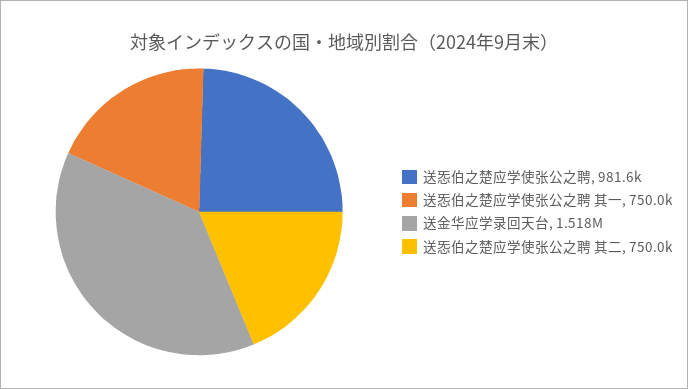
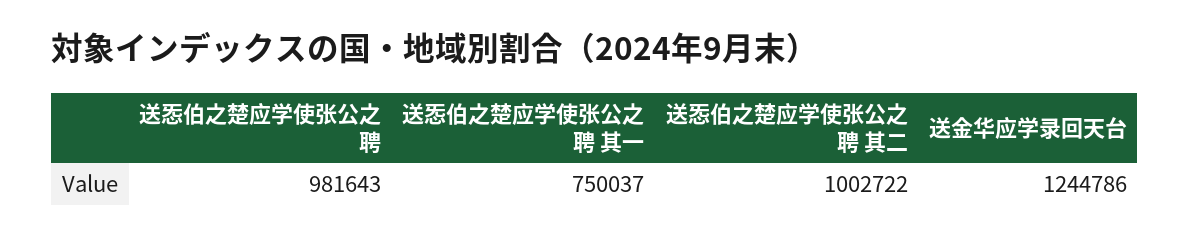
送金华应学录回天台: 1518000 -> 1244786
送㤅伯之楚应学使张公之聘 其二: 750000 -> 1002722

